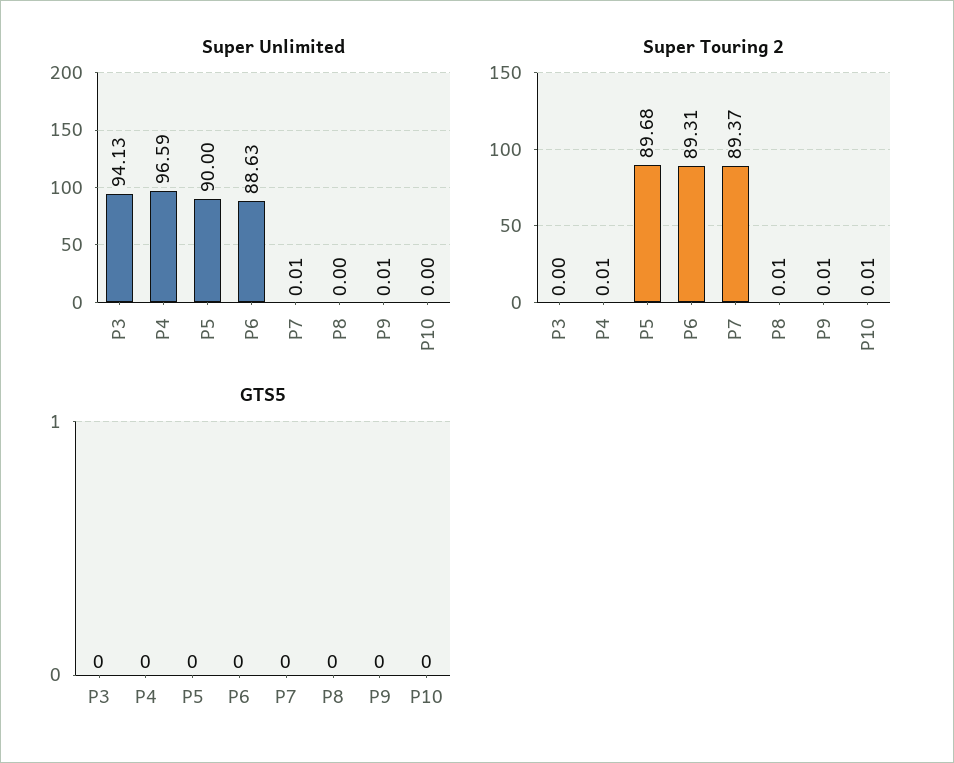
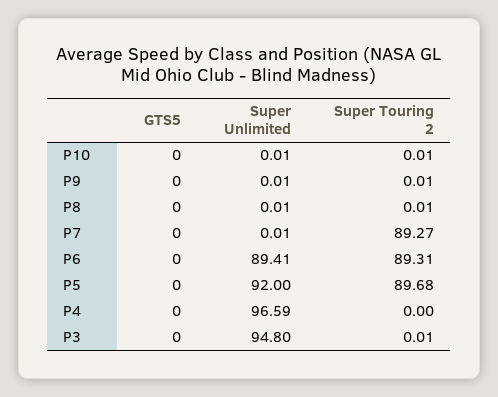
Super Unlimited, P3: 94.13 -> 94.8
Super Unlimited, P5: 90 -> 92
Super Unlimited, P6: 88.63 -> 89.41
Super Unlimited, P8: 0 -> 0.01
Super Unlimited, P10: 0 -> 0.01
Super Touring 2, P3: 0 -> 0.01
Super Touring 2, P4: 0.01 -> 0
Super Touring 2, P7: 89.37 -> 89.27

